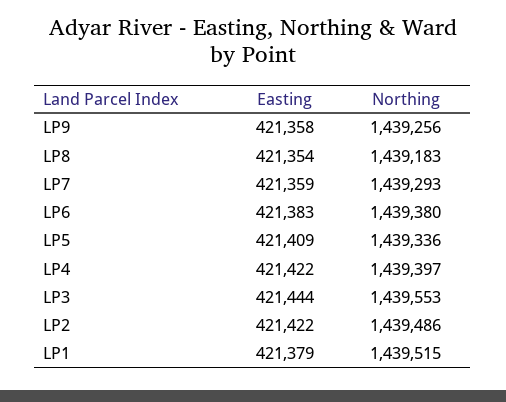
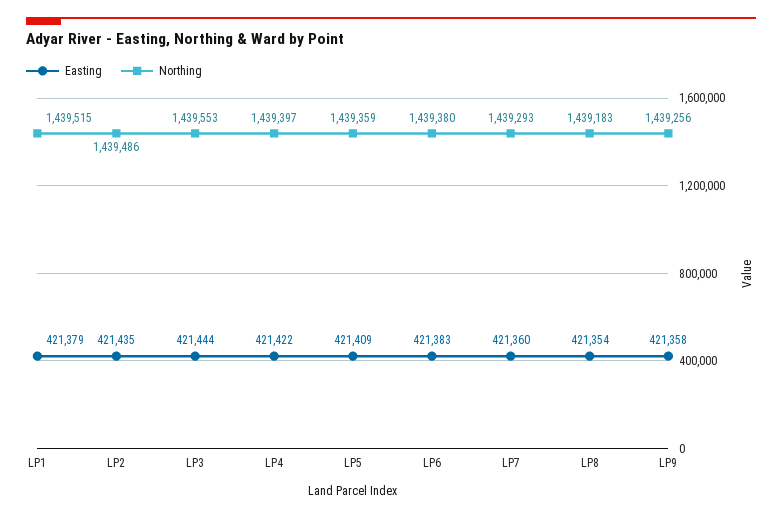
Easting, LP7: 421359 -> 421360
Northing, LP5: 1439336 -> 1439359
Easting, LP2: 421422 -> 421435

